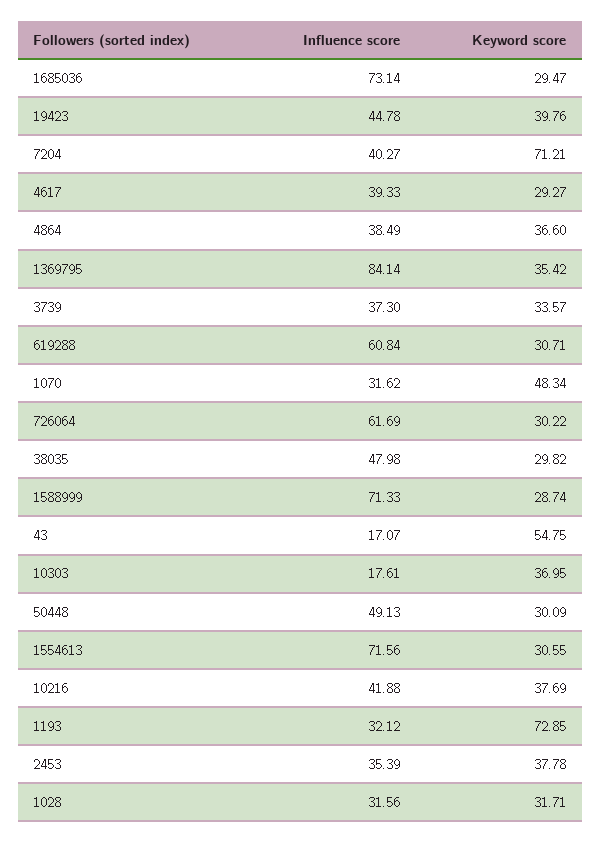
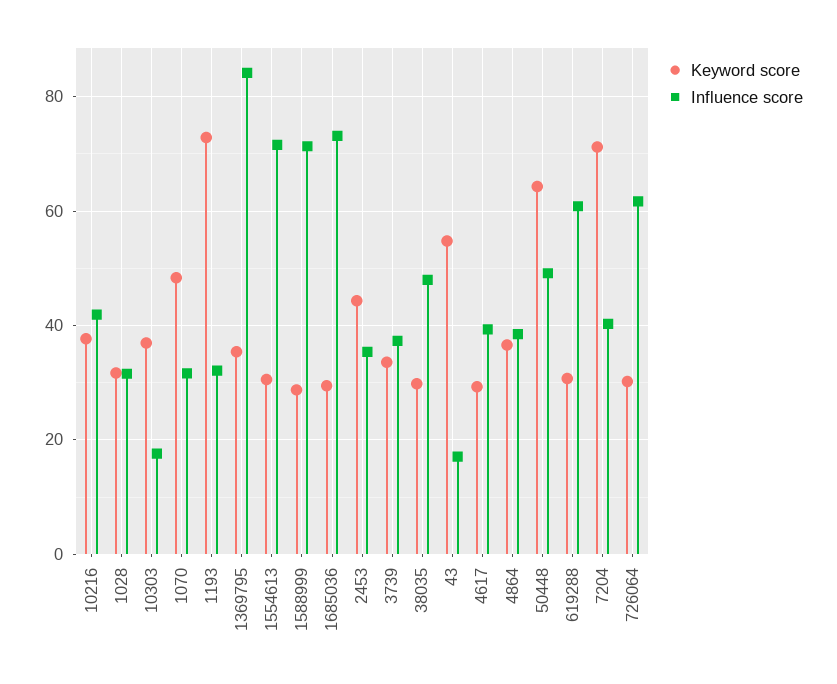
Influence score, 19423: 44.78 -> none
Keyword score, 19423: 39.76 -> none
Keyword score, 50448: 30.09 -> 64
Keyword score, 2453: 37.78 -> 44

